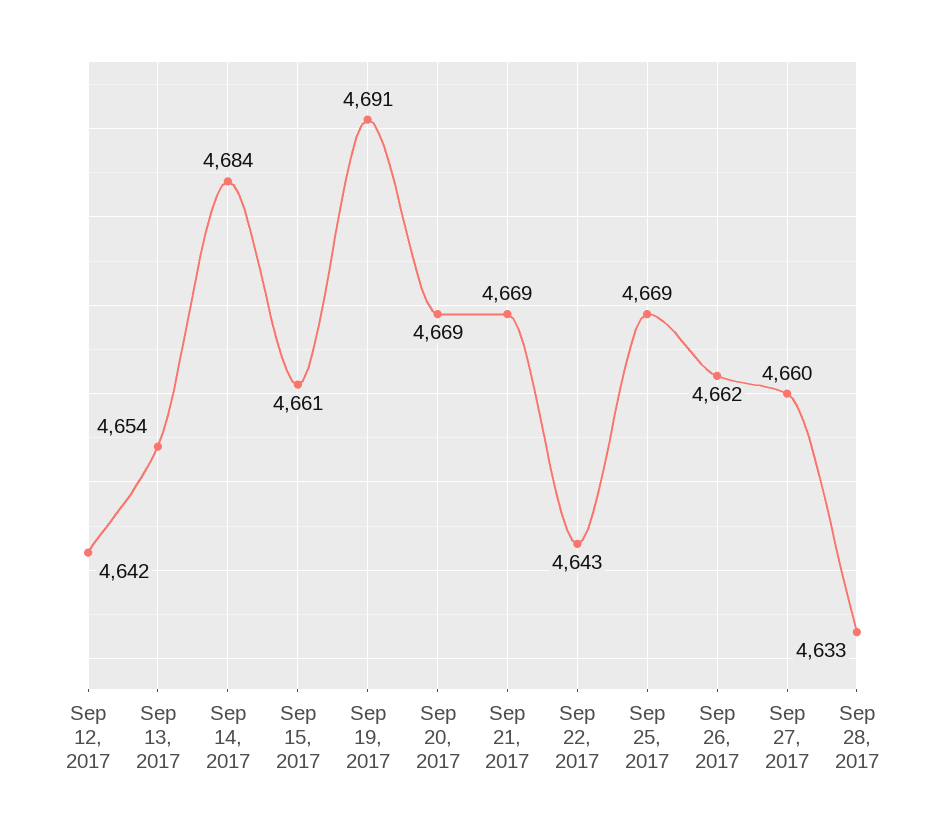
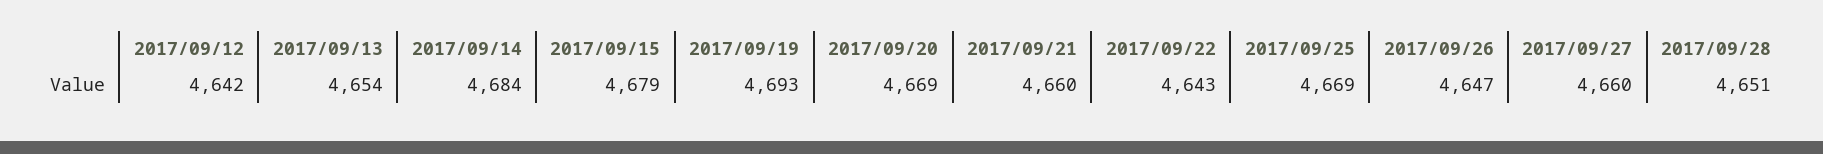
Sep 15, 2017: 4661 -> 4679
Sep 19, 2017: 4691 -> 4693
Sep 21, 2017: 4669 -> 4660
Sep 26, 2017: 4662 -> 4647
Sep 28, 2017: 4633 -> 4651

